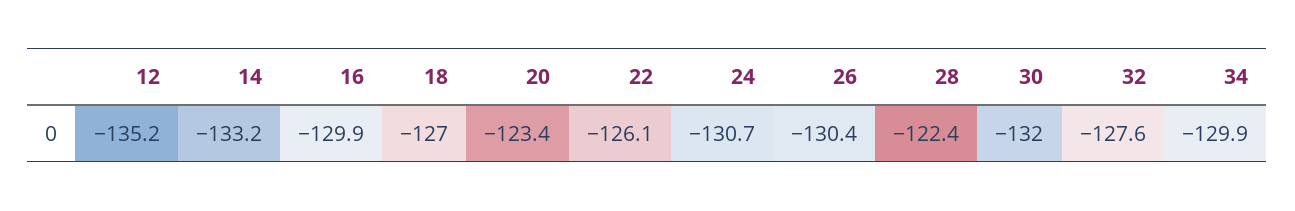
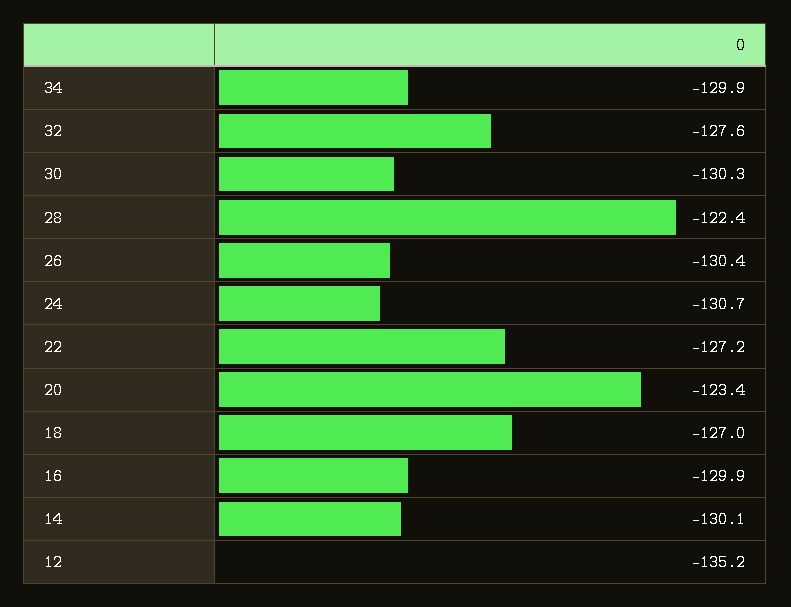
14: -133.2 -> -130.1
22: -126.1 -> -127.2
30: -132 -> -130.3

